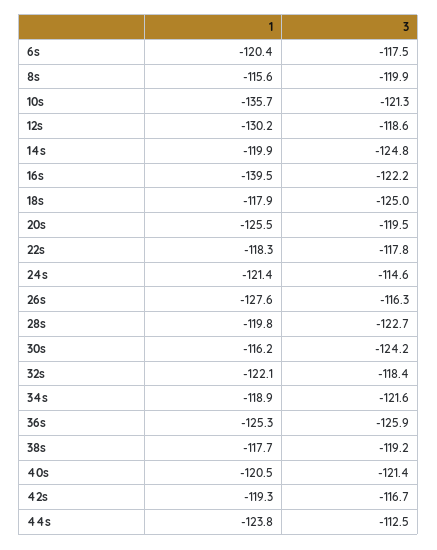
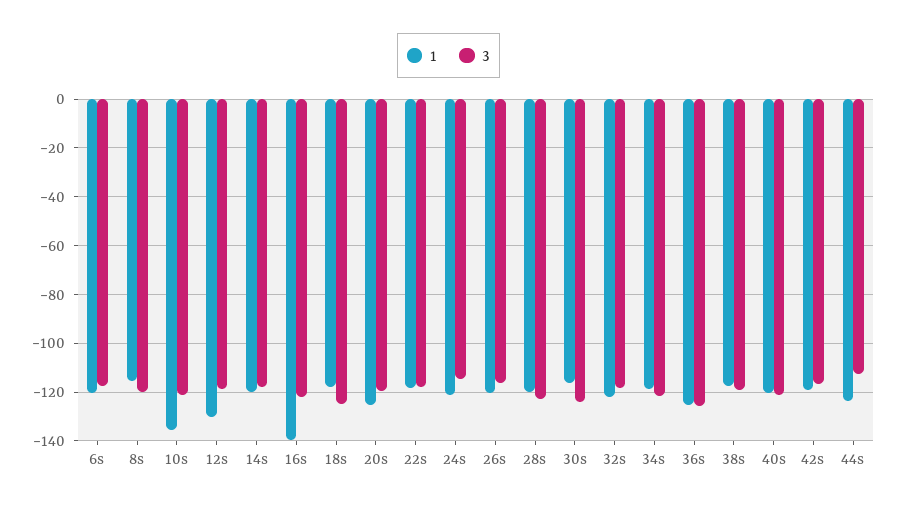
3, 14s: -124.8 -> -117.5
1, 26s: -127.6 -> -120

